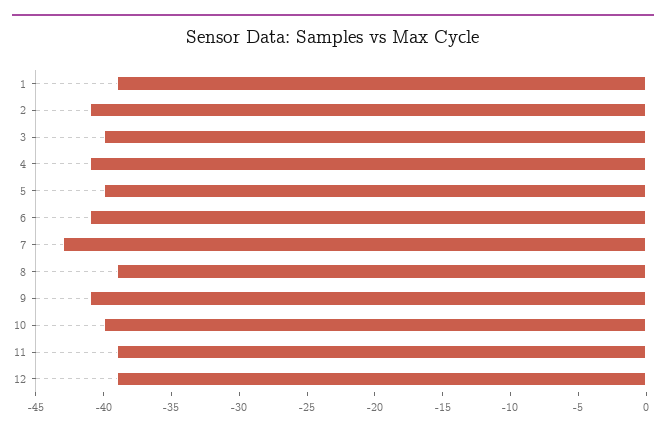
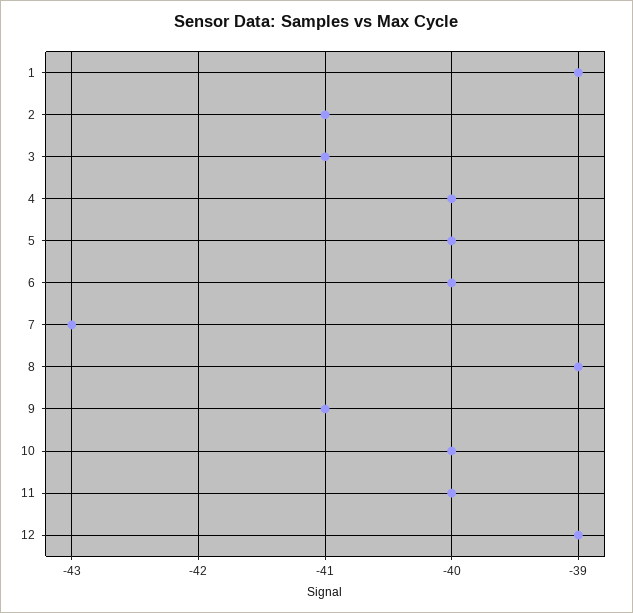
3: -40 -> -41
4: -41 -> -40
6: -41 -> -40
11: -39 -> -40

